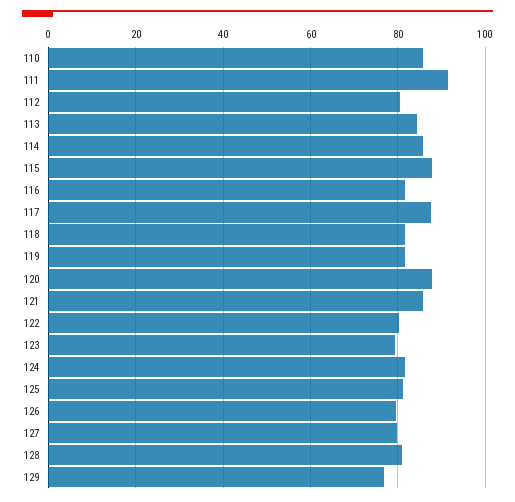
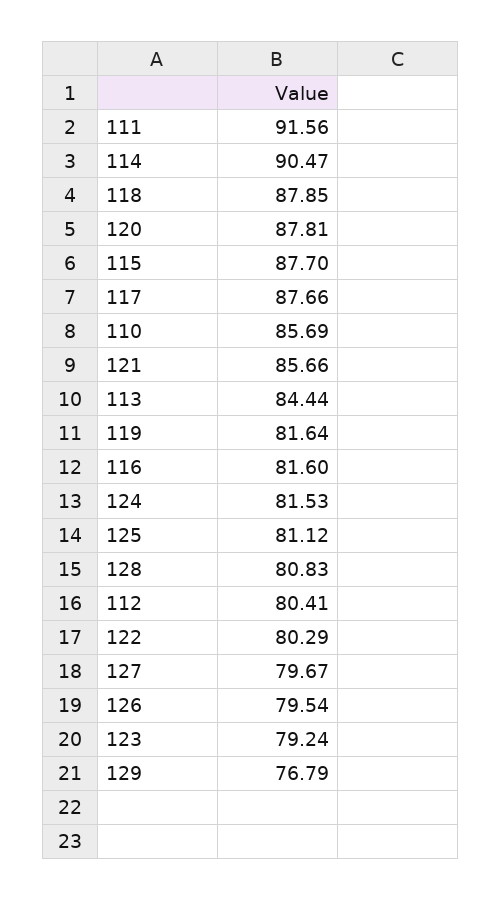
114: 86 -> 90.47
118: 82 -> 87.85

